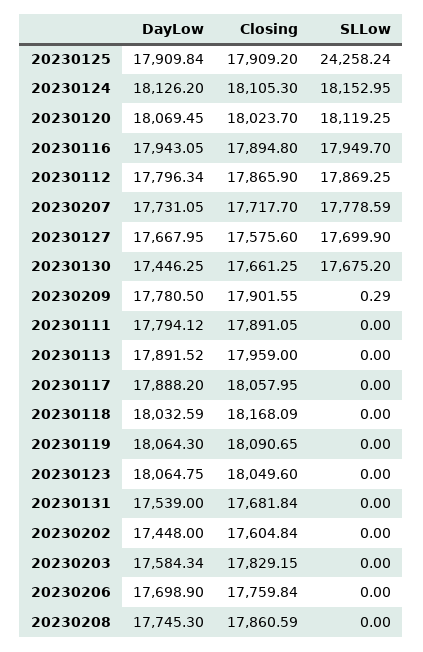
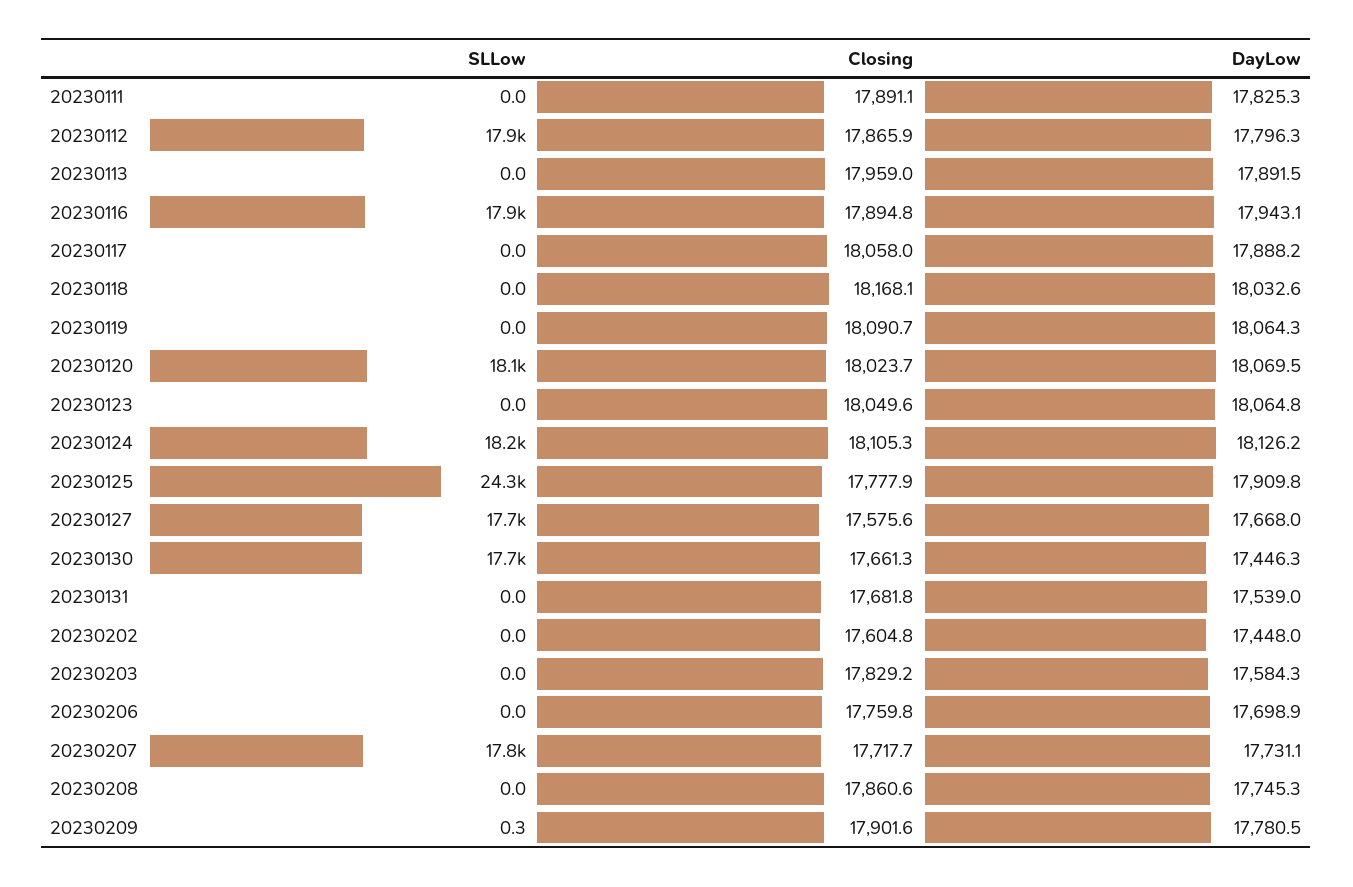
Closing, 20230125: 17909.2 -> 17777.9
DayLow, 20230111: 17794.12 -> 17825.3

